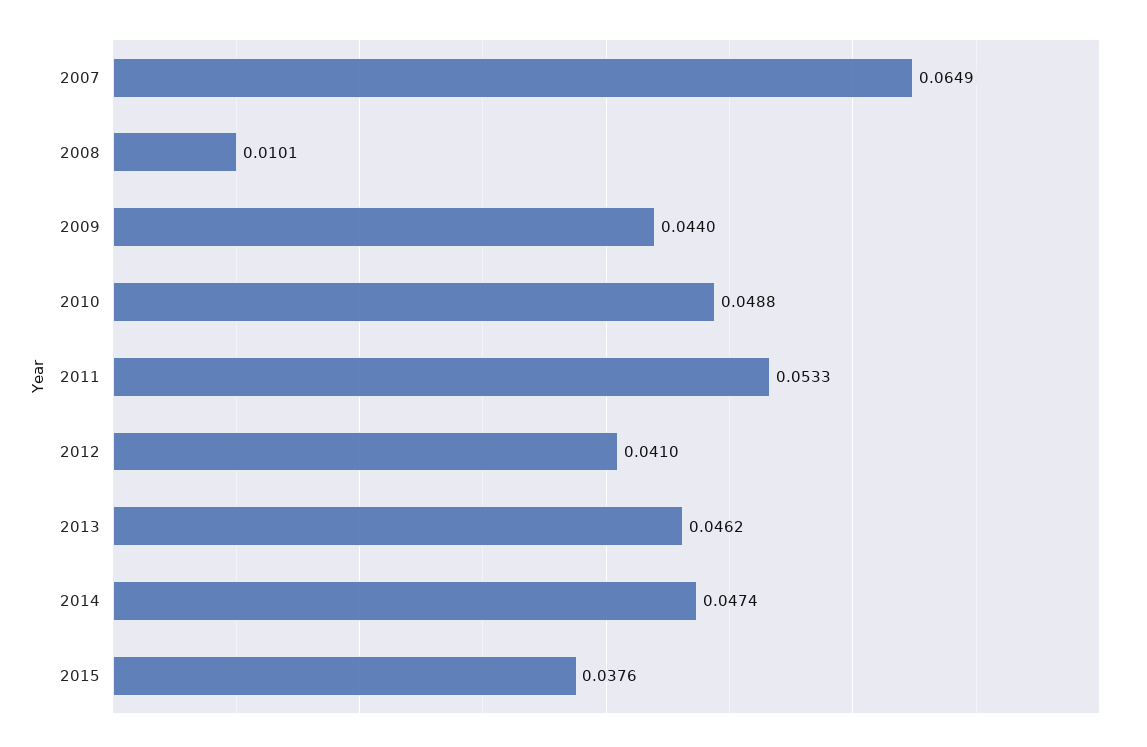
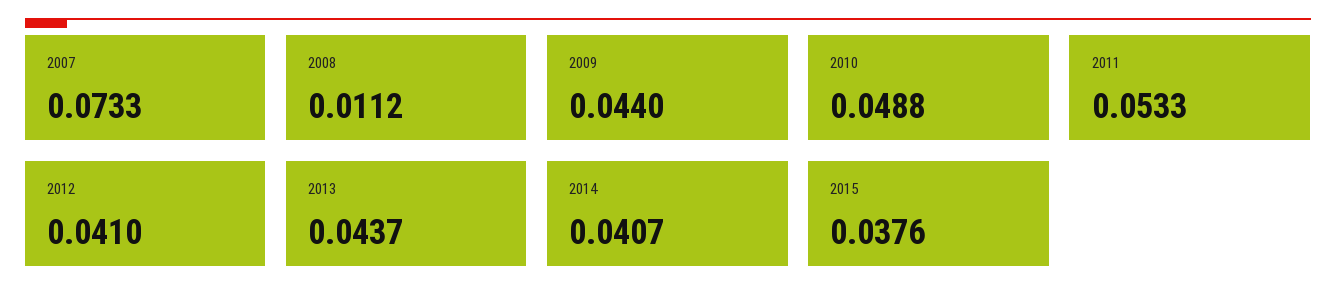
2007: 0.0649 -> 0.0733
2008: 0.0101 -> 0.0112
2013: 0.0462 -> 0.0437
2014: 0.0474 -> 0.0407

